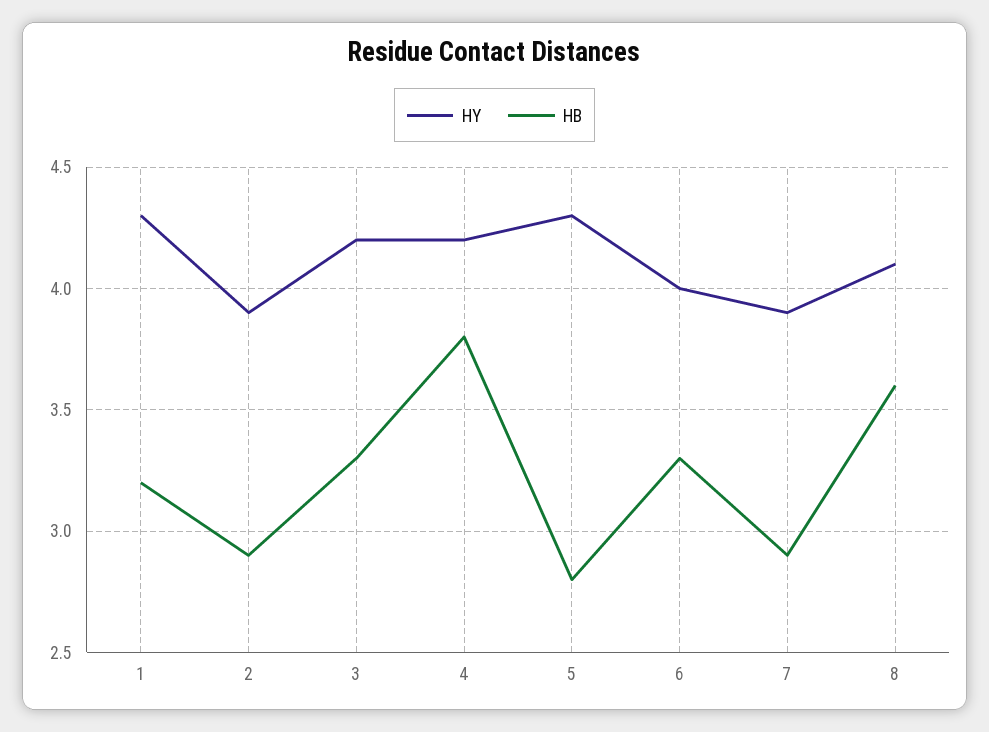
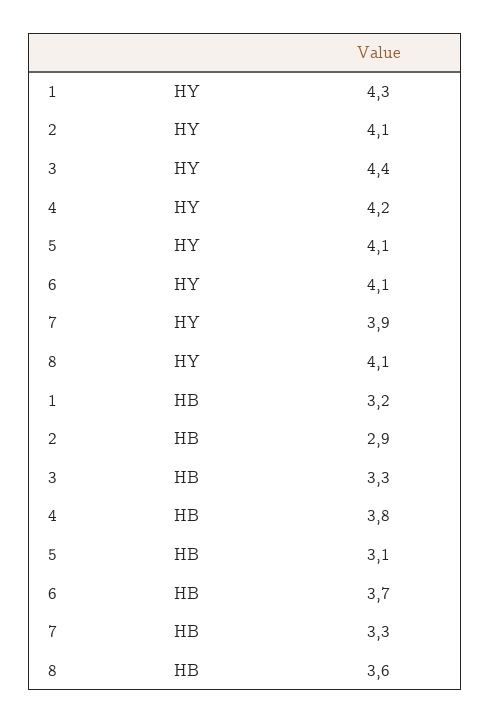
HY, 2: 3.9 -> 4.1
HY, 3: 4.2 -> 4.4
HY, 5: 4.3 -> 4.1
HB, 5: 2.8 -> 3.1
HY, 6: 4 -> 4.1
HB, 6: 3.3 -> 3.7
HB, 7: 2.9 -> 3.3

